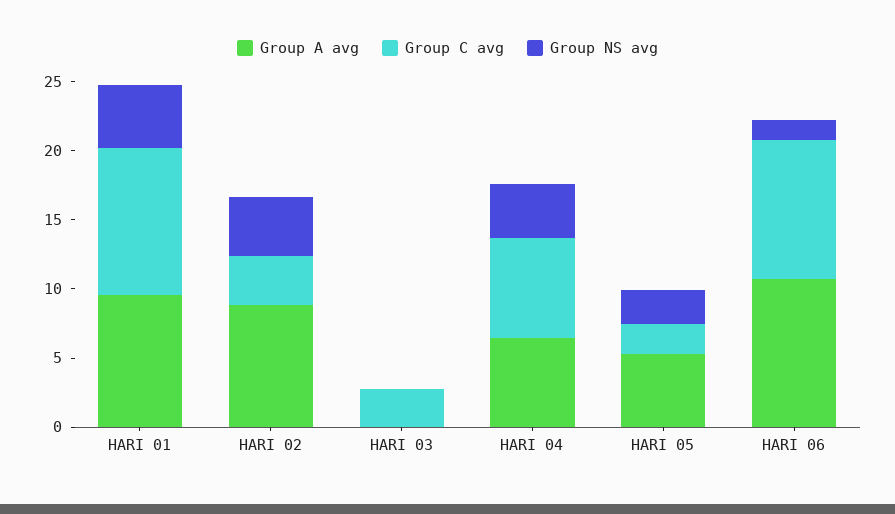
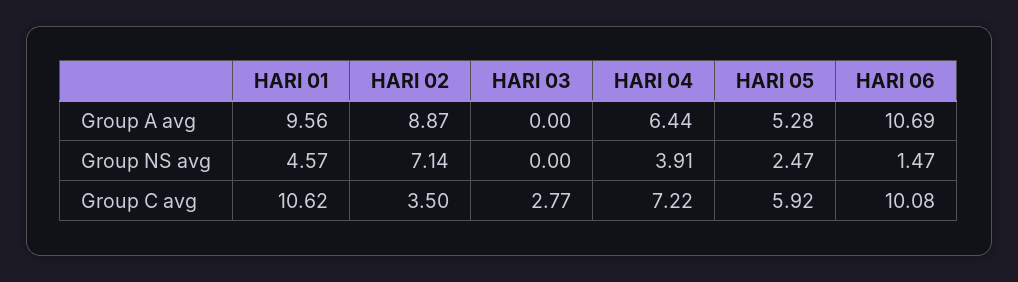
Group NS avg, HARI 02: 4 -> 7.14
Group C avg, HARI 05: 2 -> 5.92

